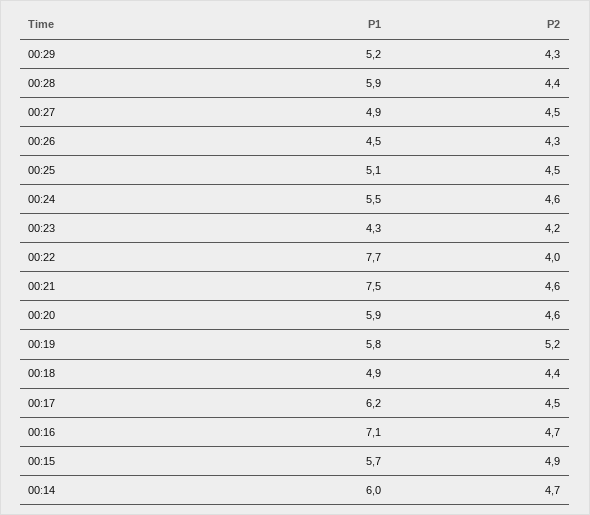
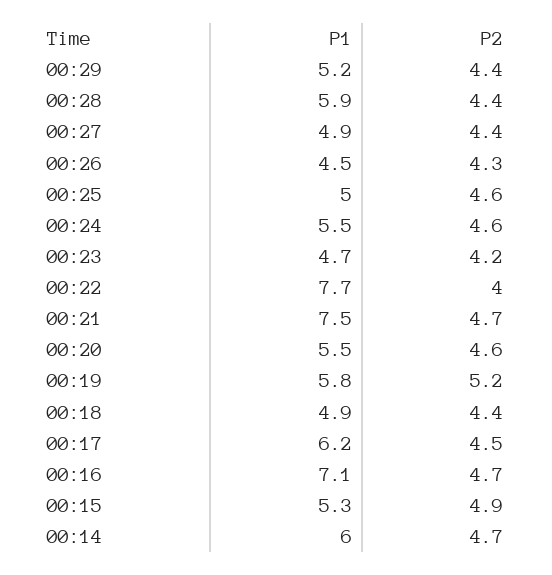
P2, 00:29: 4.3 -> 4.4
P2, 00:27: 4.5 -> 4.4
P1, 00:25: 5.1 -> 5
P2, 00:25: 4.5 -> 4.6
P1, 00:23: 4.3 -> 4.7
P2, 00:21: 4.6 -> 4.7
P1, 00:20: 5.9 -> 5.5
P1, 00:15: 5.7 -> 5.3

